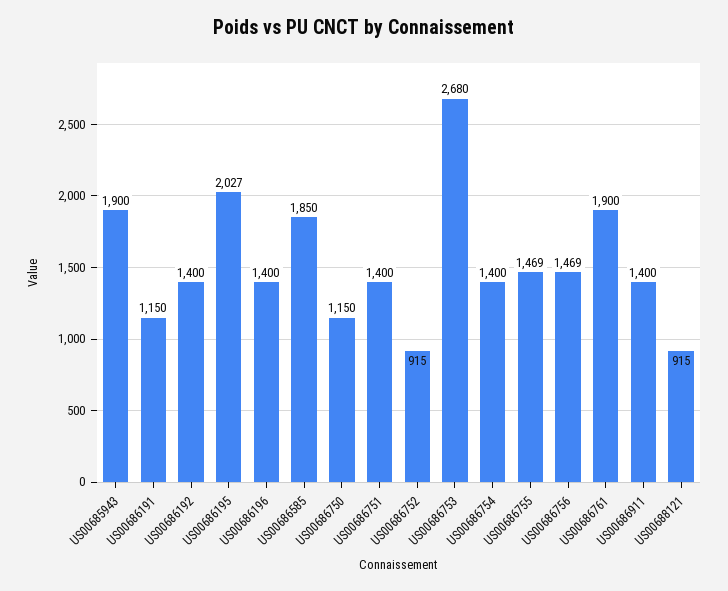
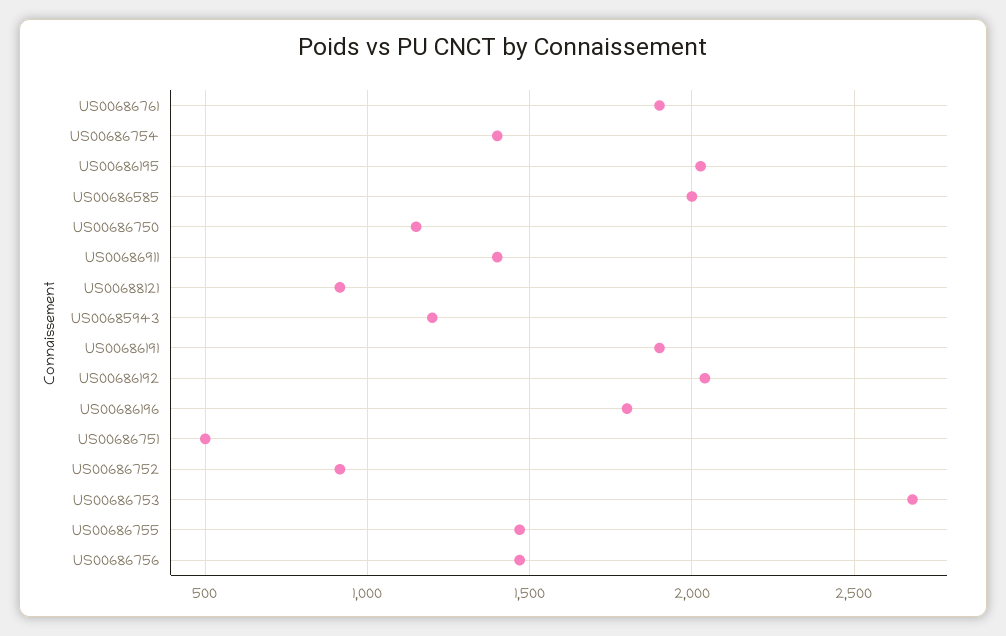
US00685943: 1900 -> 1200
US00686191: 1150 -> 1900
US00686192: 1400 -> 2050
US00686196: 1400 -> 1800
US00686585: 1850 -> 2000
US00686751: 1400 -> 500

